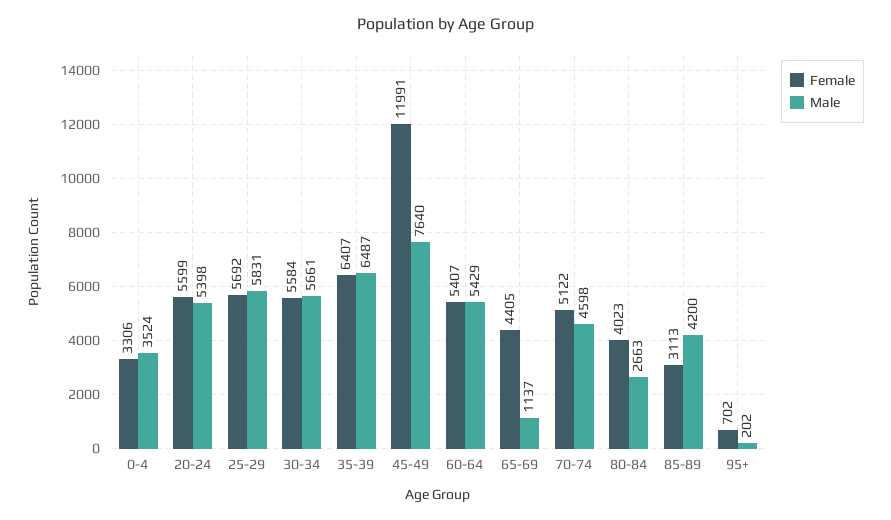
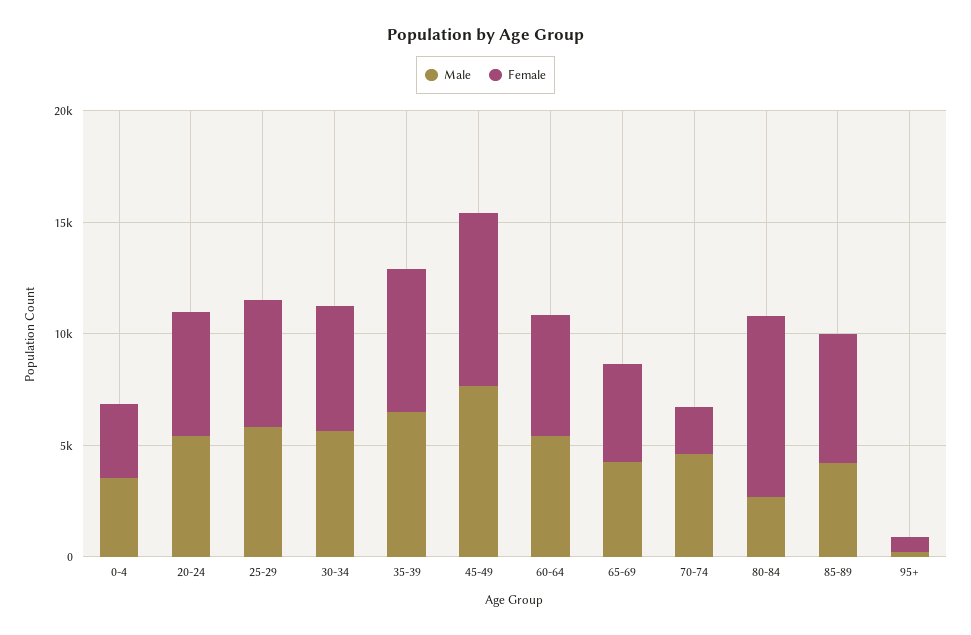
Female, 45-49: 11991 -> 8000
Male, 65-69: 1137 -> 4000
Female, 70-74: 5122 -> 2000
Female, 80-84: 4023 -> 8000
Female, 85-89: 3113 -> 6000

